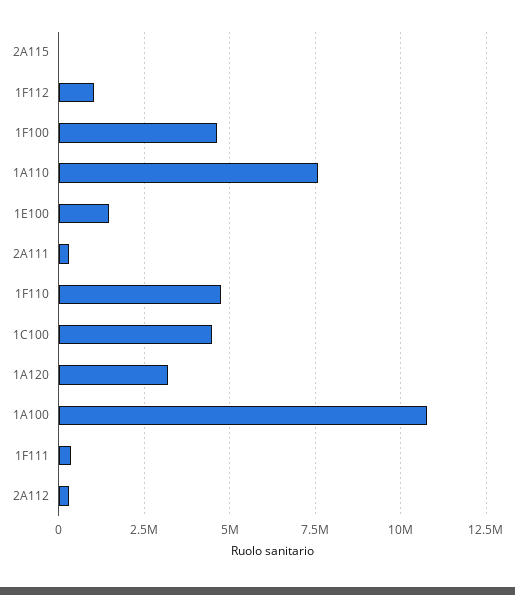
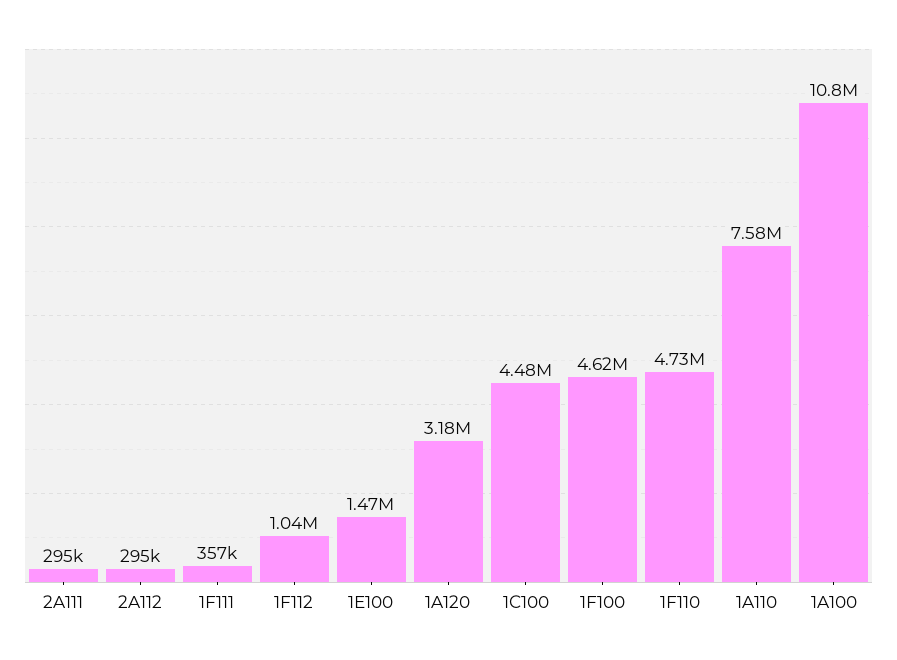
2A115: 0 -> none

